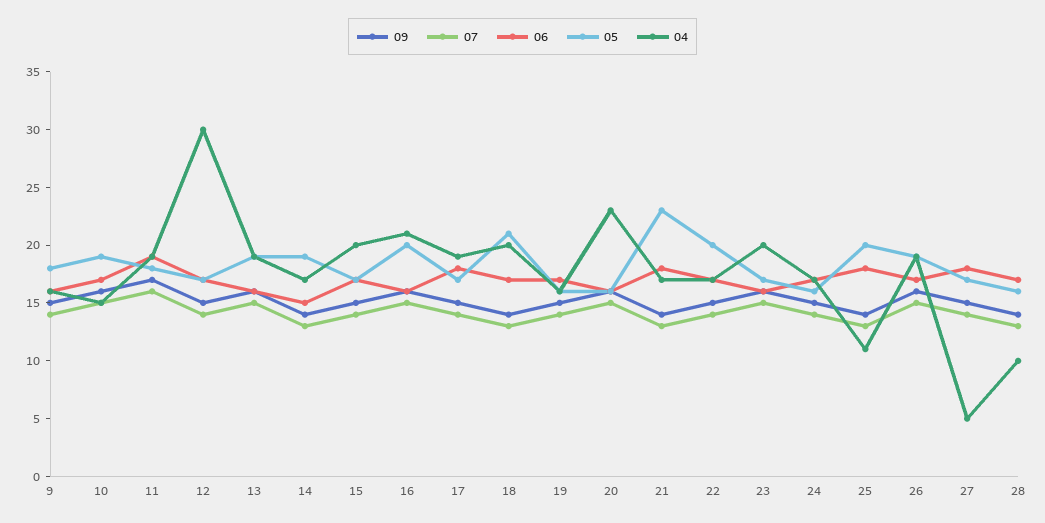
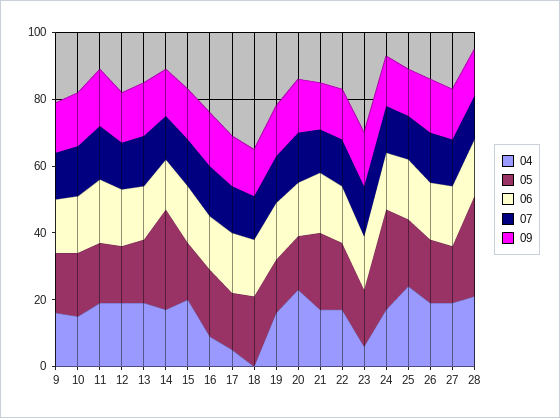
04, 12: 30 -> 20
05, 14: 19 -> 30
04, 16: 21 -> 10
04, 17: 19 -> 5
04, 18: 20 -> 0
04, 23: 20 -> 5
05, 24: 16 -> 30
04, 25: 11 -> 25
04, 27: 5 -> 20
05, 28: 16 -> 30
04, 28: 10 -> 20

